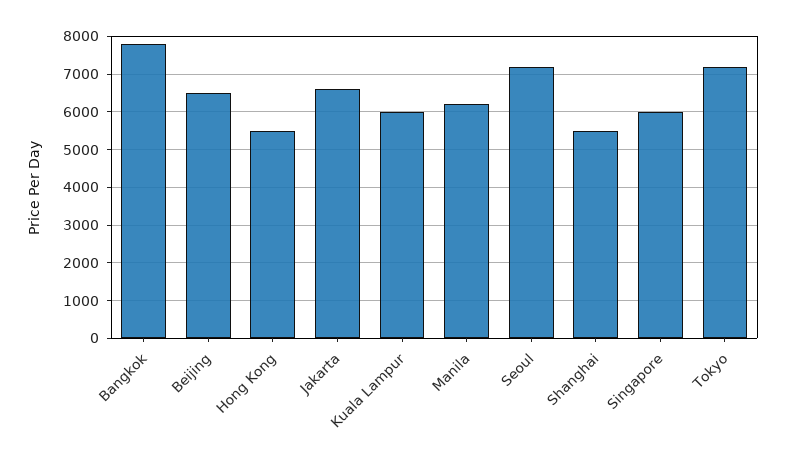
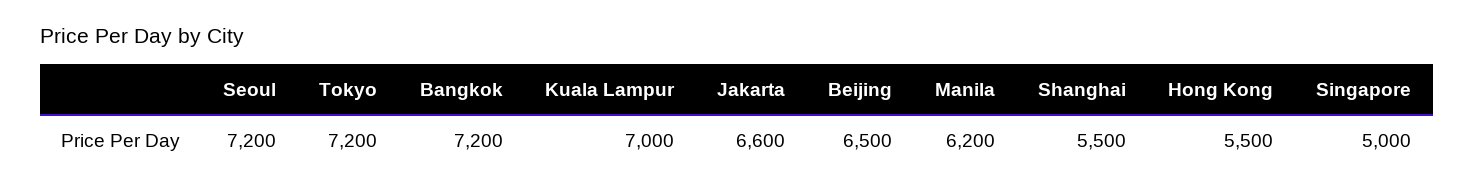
Bangkok: 7800 -> 7200
Kuala Lampur: 6000 -> 7000
Singapore: 6000 -> 5000

